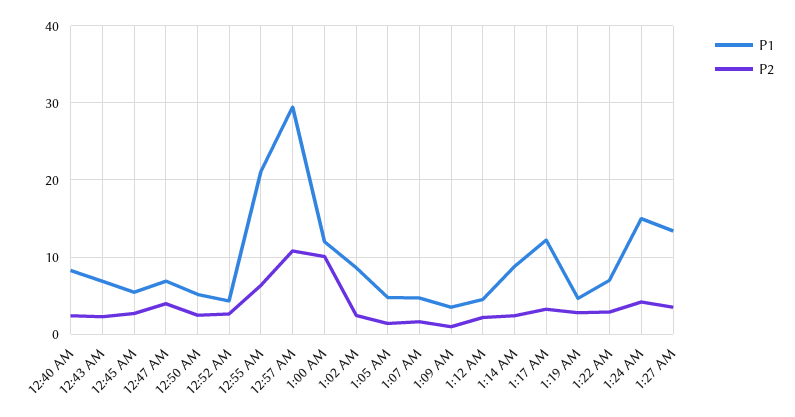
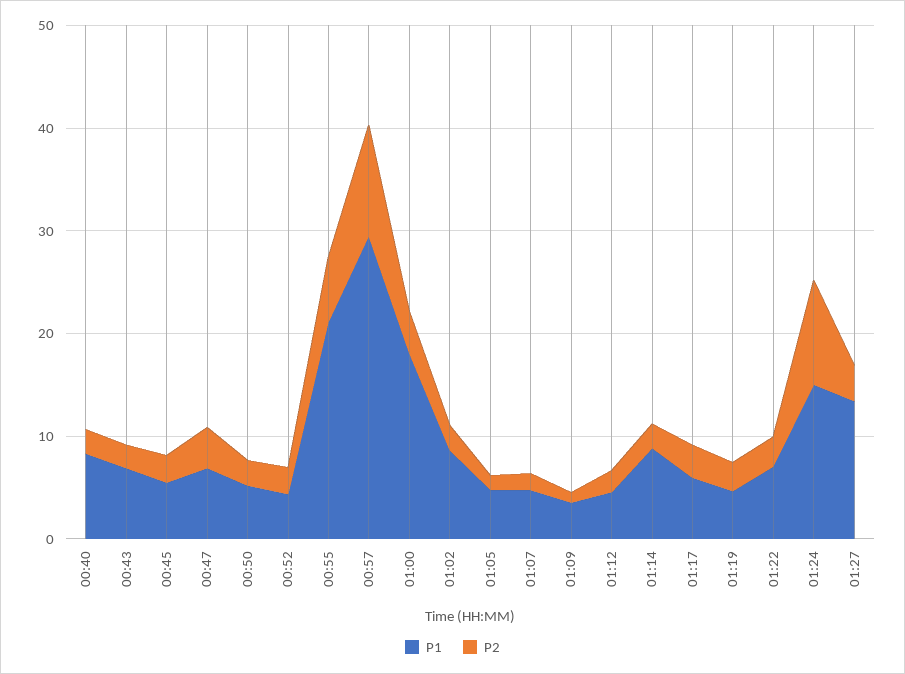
P1, 1:00 AM: 12 -> 18
P2, 1:00 AM: 10 -> 4
P1, 1:17 AM: 12 -> 6
P2, 1:24 AM: 4 -> 10

